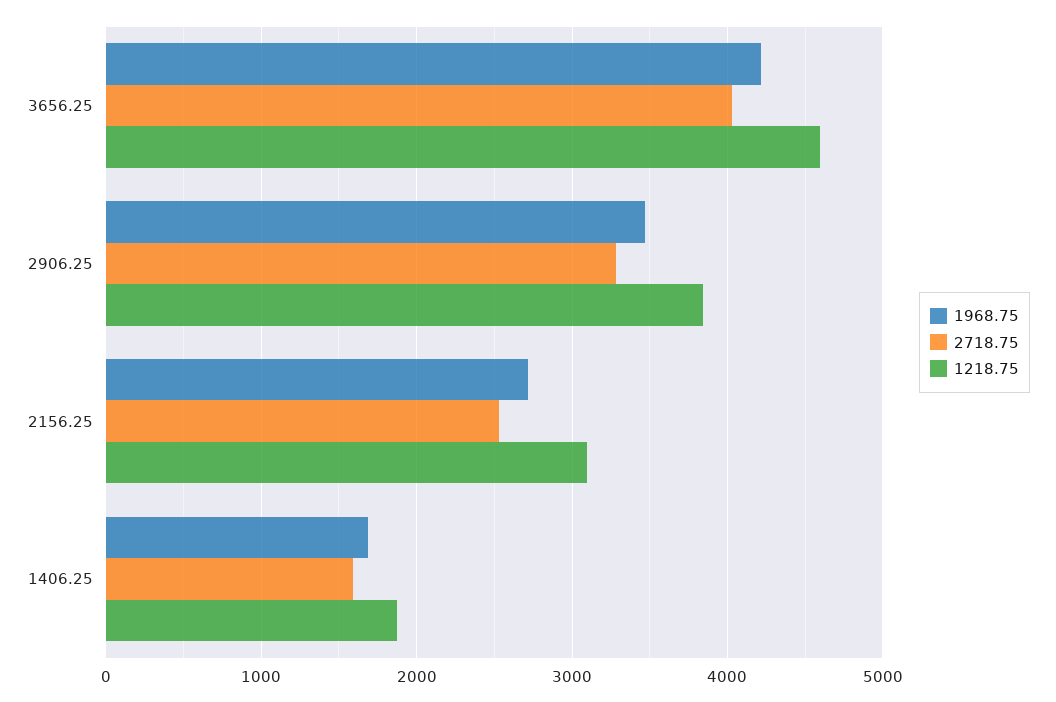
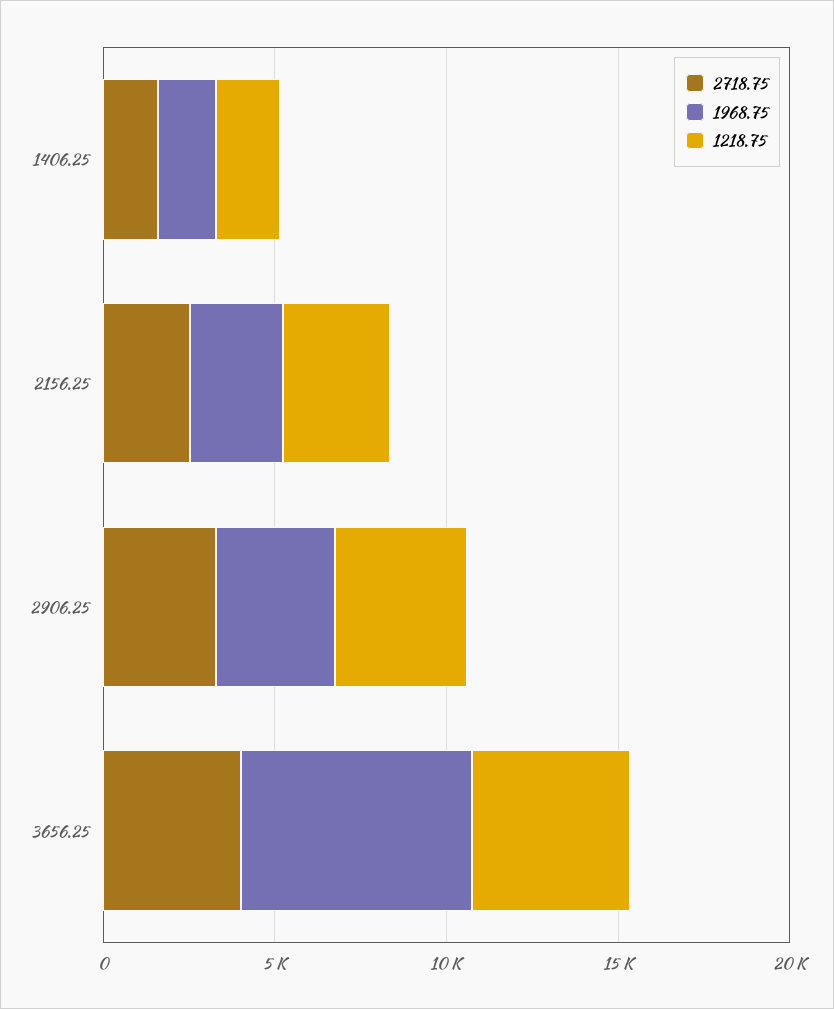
1968.75, 3656.25: 4200 -> 7000

